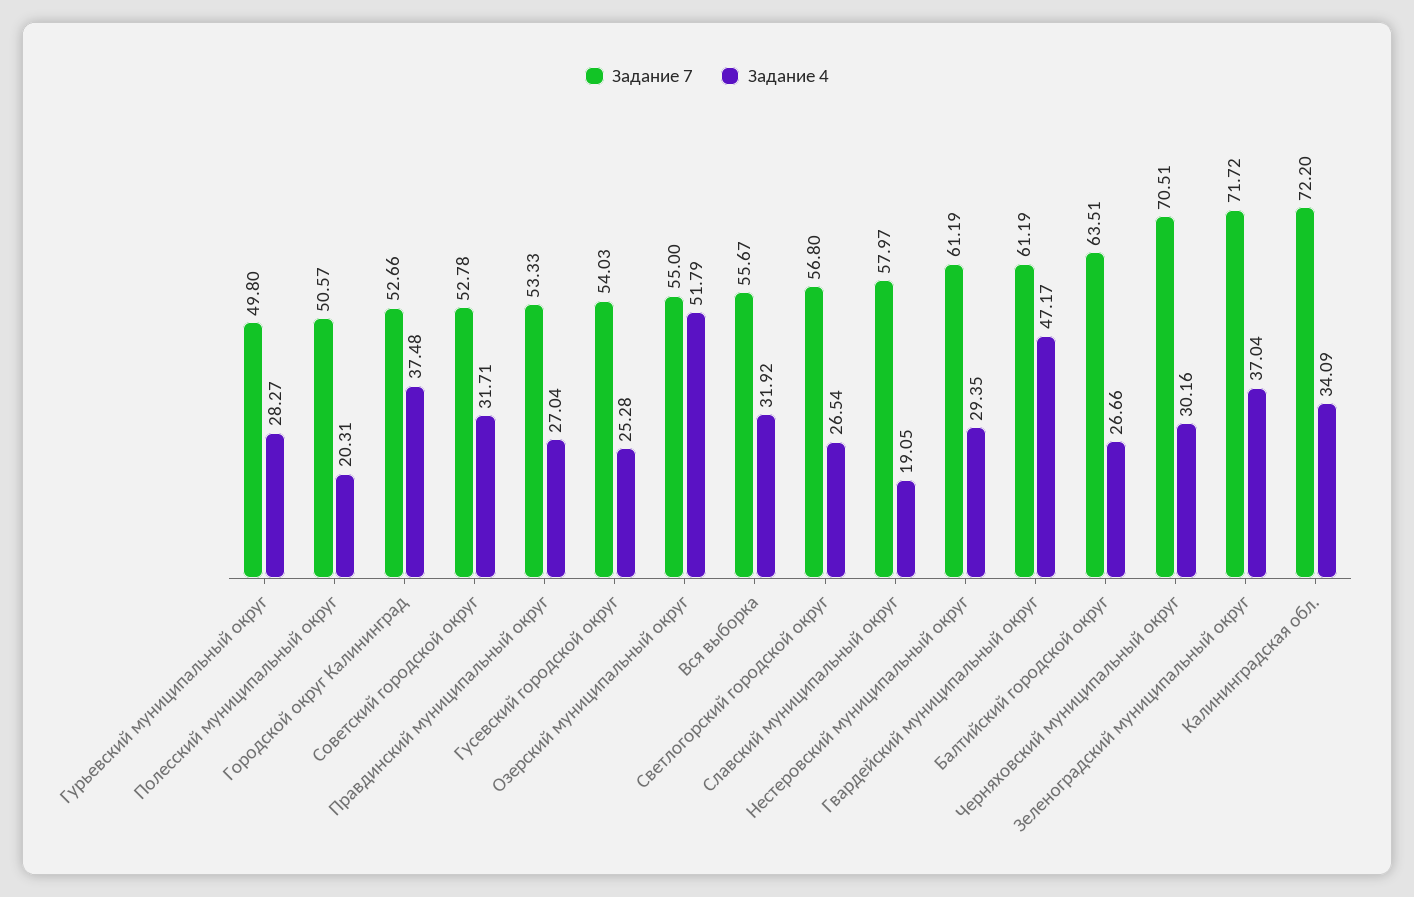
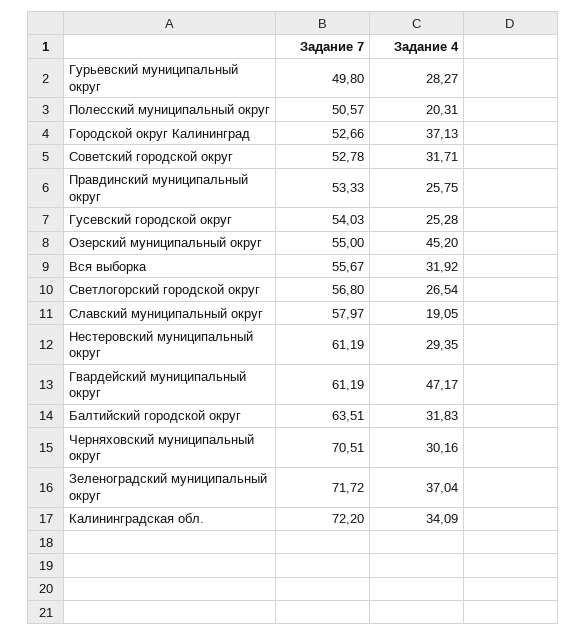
Задание 4, Городской округ Калининград: 37.48 -> 37.13
Задание 4, Правдинский муниципальный округ: 27.04 -> 25.75
Задание 4, Озерский муниципальный округ: 51.79 -> 45.2
Задание 4, Балтийский городской округ: 26.66 -> 31.83

